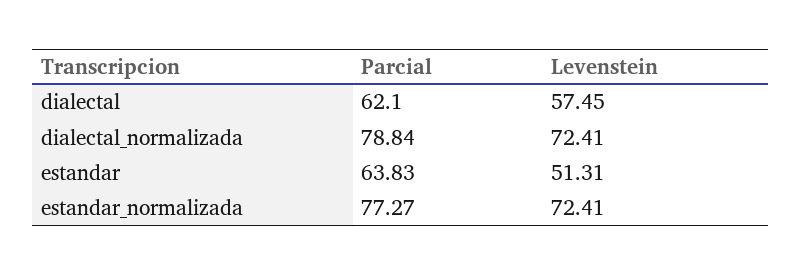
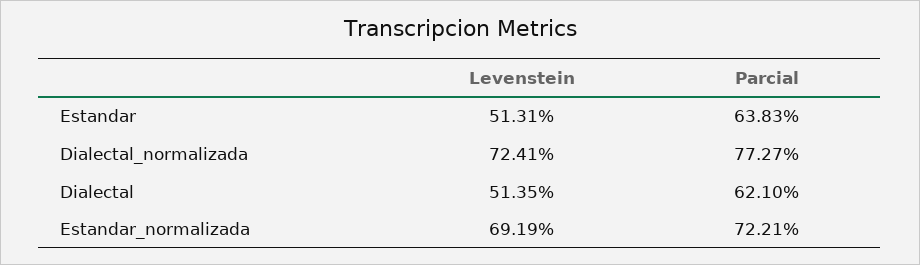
Levenstein, dialectal: 57.45 -> 51.35
Parcial, dialectal_normalizada: 78.84 -> 77.27
Parcial, estandar_normalizada: 77.27 -> 72.21
Levenstein, estandar_normalizada: 72.41 -> 69.19

